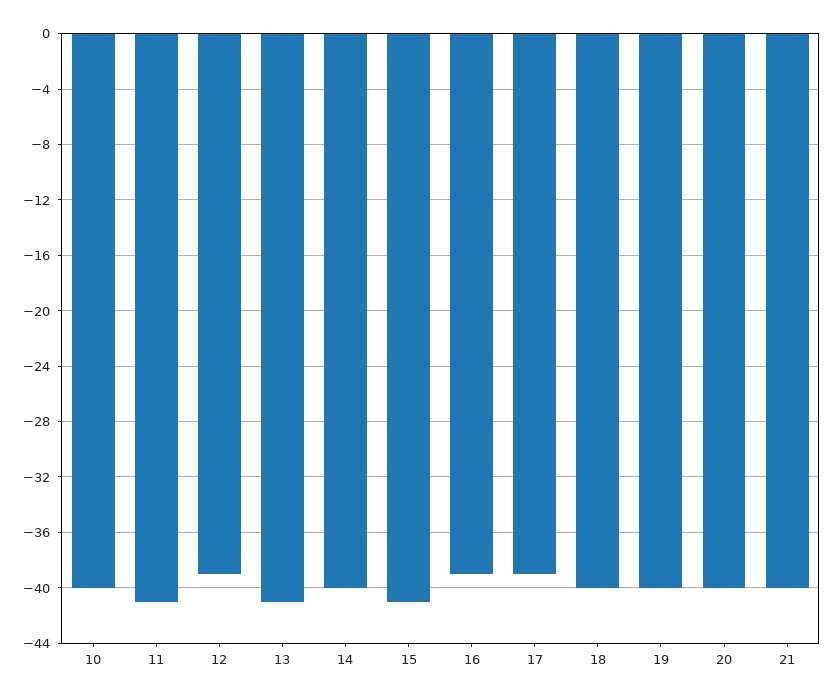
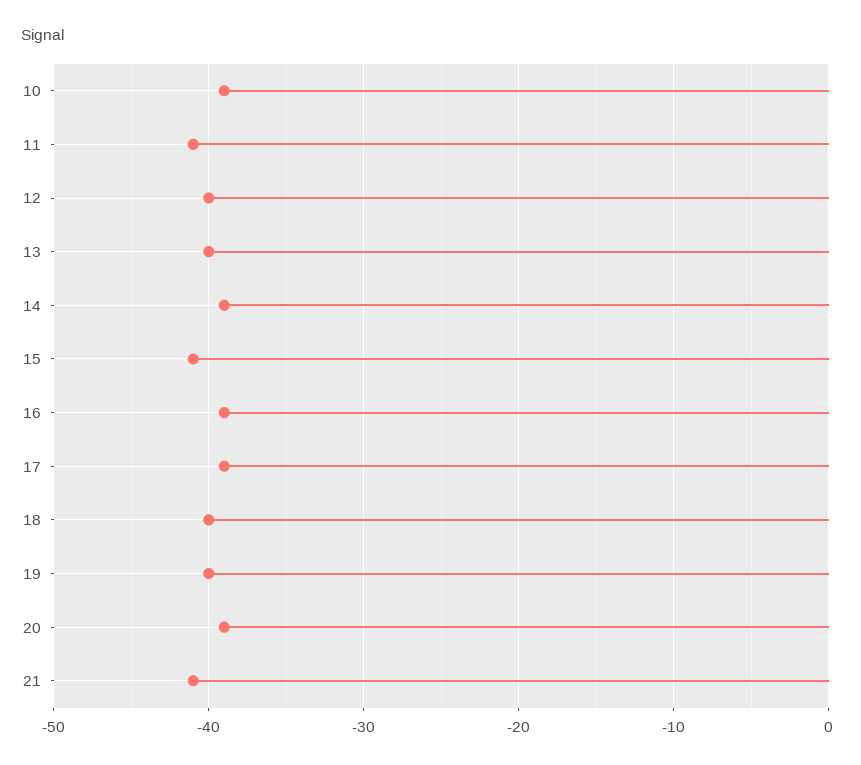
10: -40 -> -39
12: -39 -> -40
13: -41 -> -40
14: -40 -> -39
20: -40 -> -39
21: -40 -> -41

